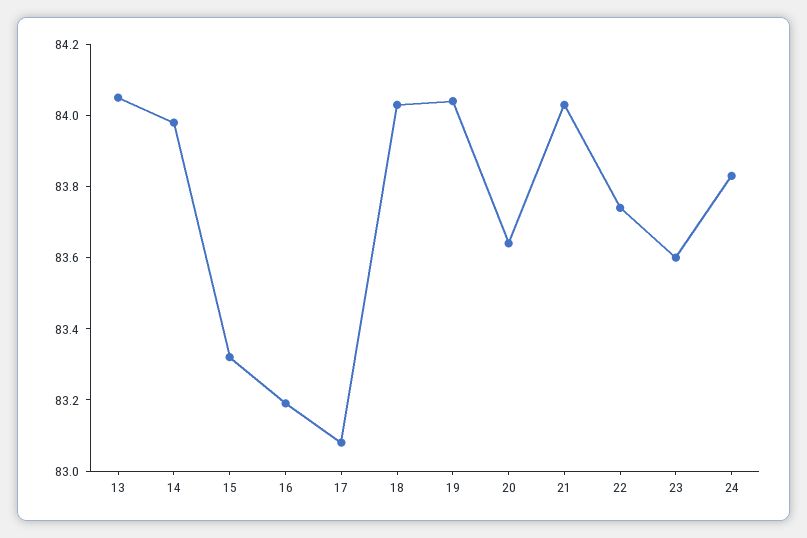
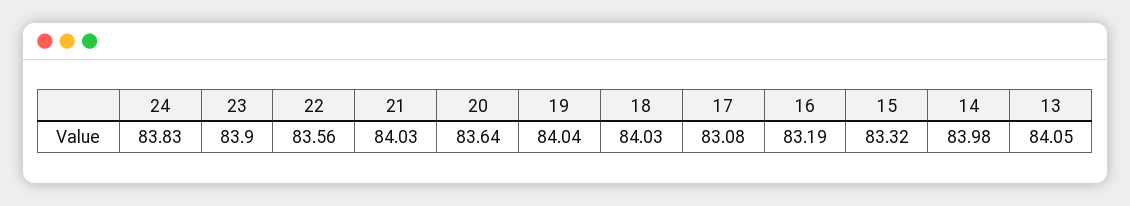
22: 83.75 -> 83.56
23: 83.6 -> 83.9

